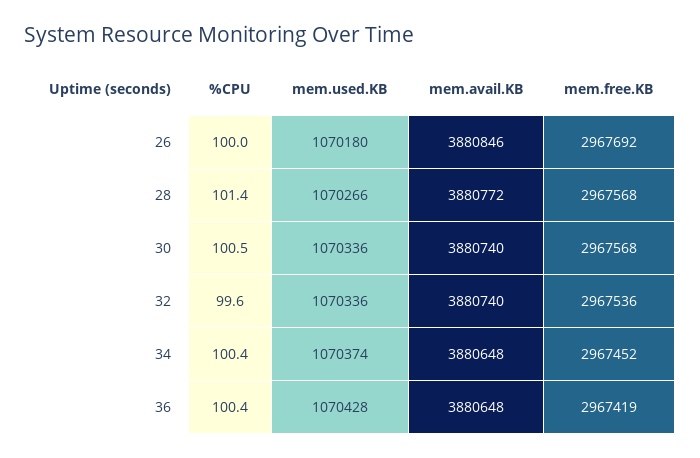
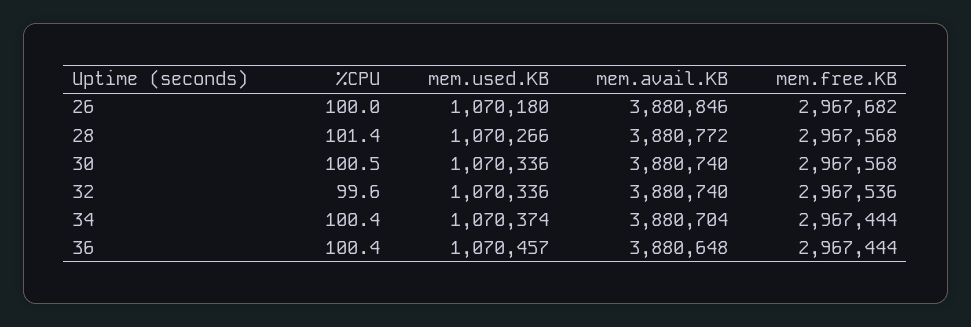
mem.free.KB, 26: 2967692 -> 2967682
mem.avail.KB, 34: 3880648 -> 3880704
mem.free.KB, 34: 2967452 -> 2967444
mem.used.KB, 36: 1070428 -> 1070457
mem.free.KB, 36: 2967419 -> 2967444

